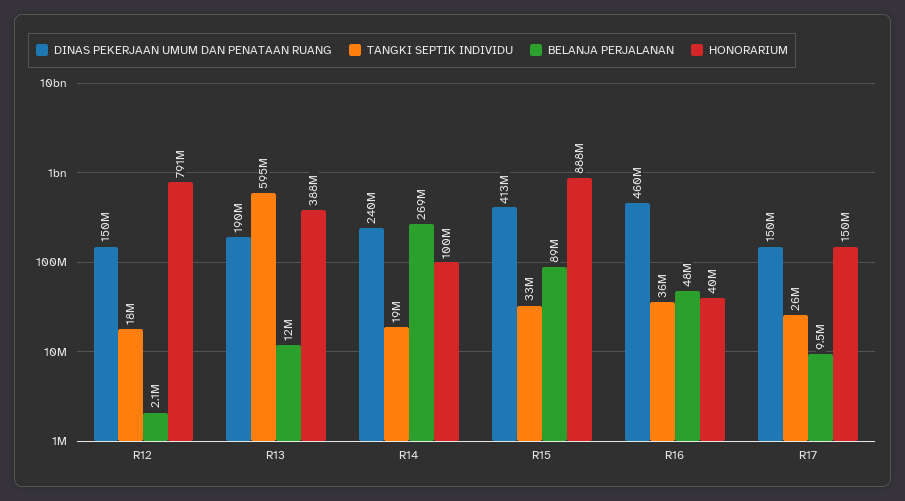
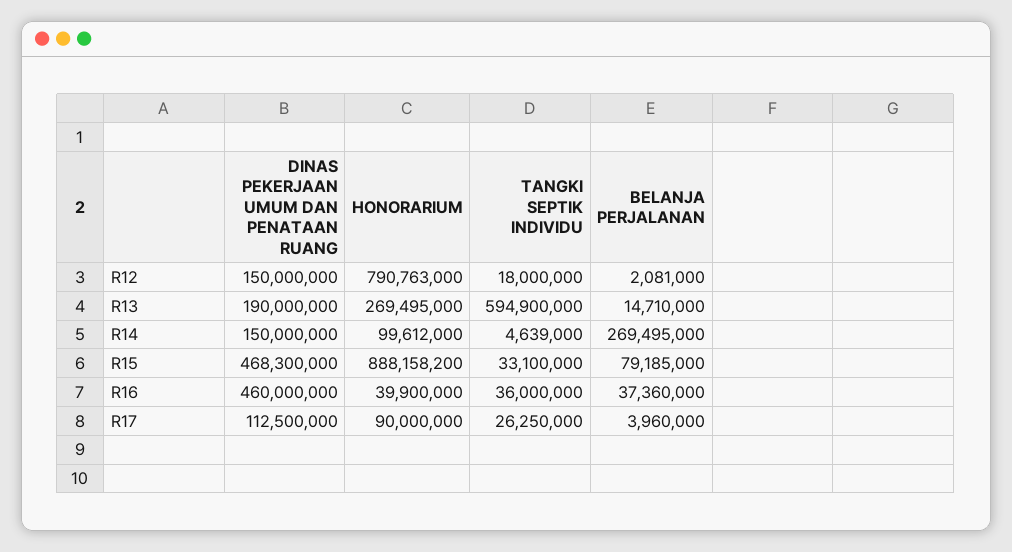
BELANJA PERJALANAN, R13: 12000000 -> 14710000
HONORARIUM, R13: 388000000 -> 269495000
DINAS PEKERJAAN UMUM DAN PENATAAN RUANG, R14: 240000000 -> 150000000
TANGKI SEPTIK INDIVIDU, R14: 19000000 -> 4639000
DINAS PEKERJAAN UMUM DAN PENATAAN RUANG, R15: 413000000 -> 468300000
BELANJA PERJALANAN, R15: 89000000 -> 79185000
BELANJA PERJALANAN, R16: 48000000 -> 37360000
DINAS PEKERJAAN UMUM DAN PENATAAN RUANG, R17: 150000000 -> 112500000
BELANJA PERJALANAN, R17: 9500000 -> 3960000
HONORARIUM, R17: 150000000 -> 90000000

